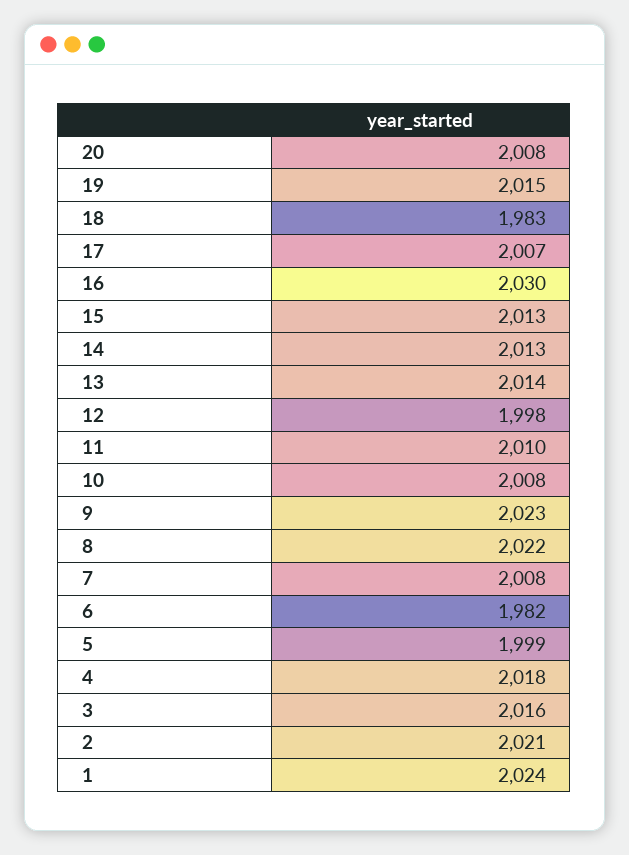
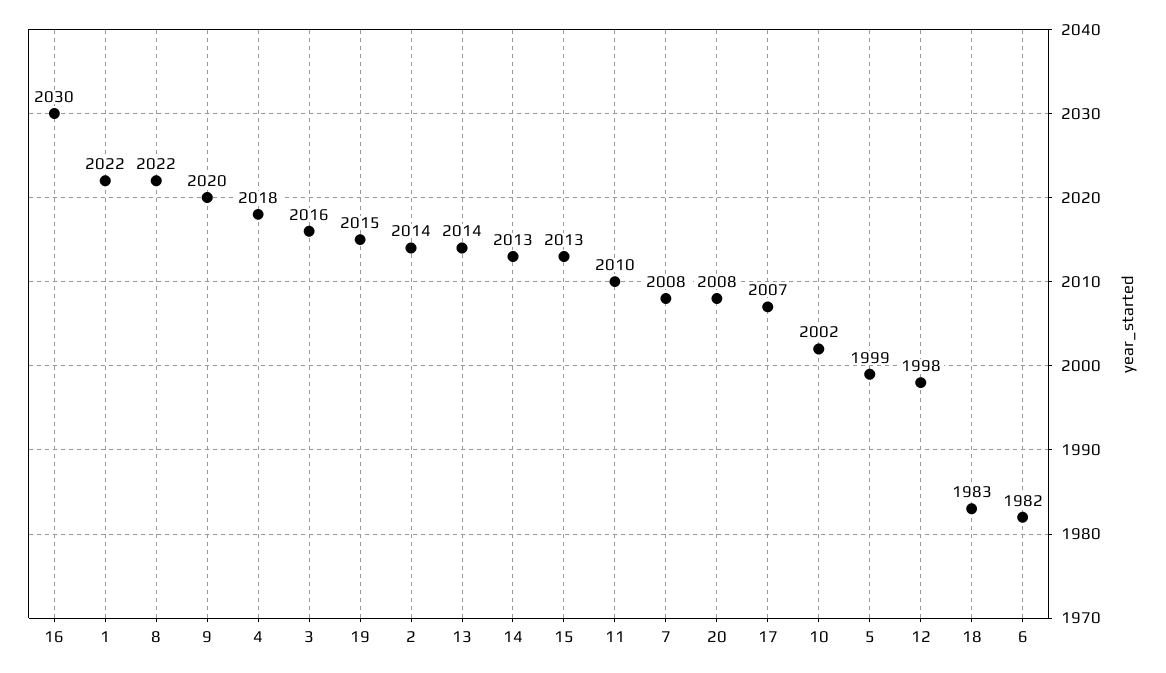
10: 2008 -> 2002
9: 2023 -> 2020
2: 2021 -> 2014
1: 2024 -> 2022

